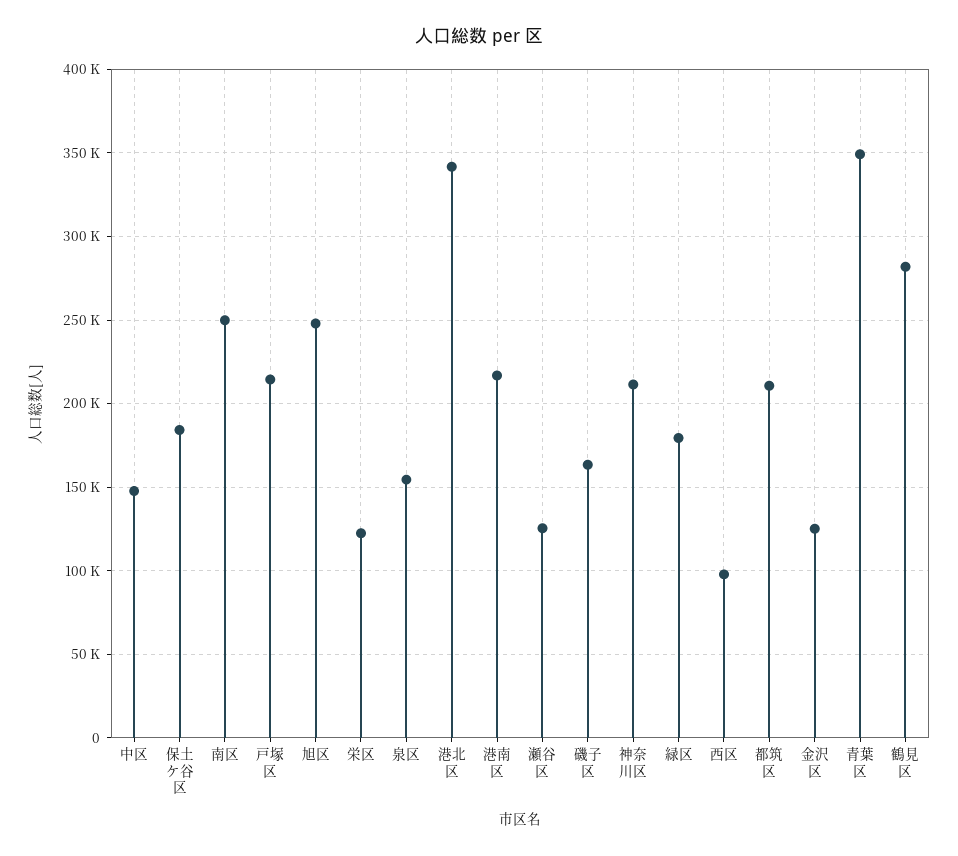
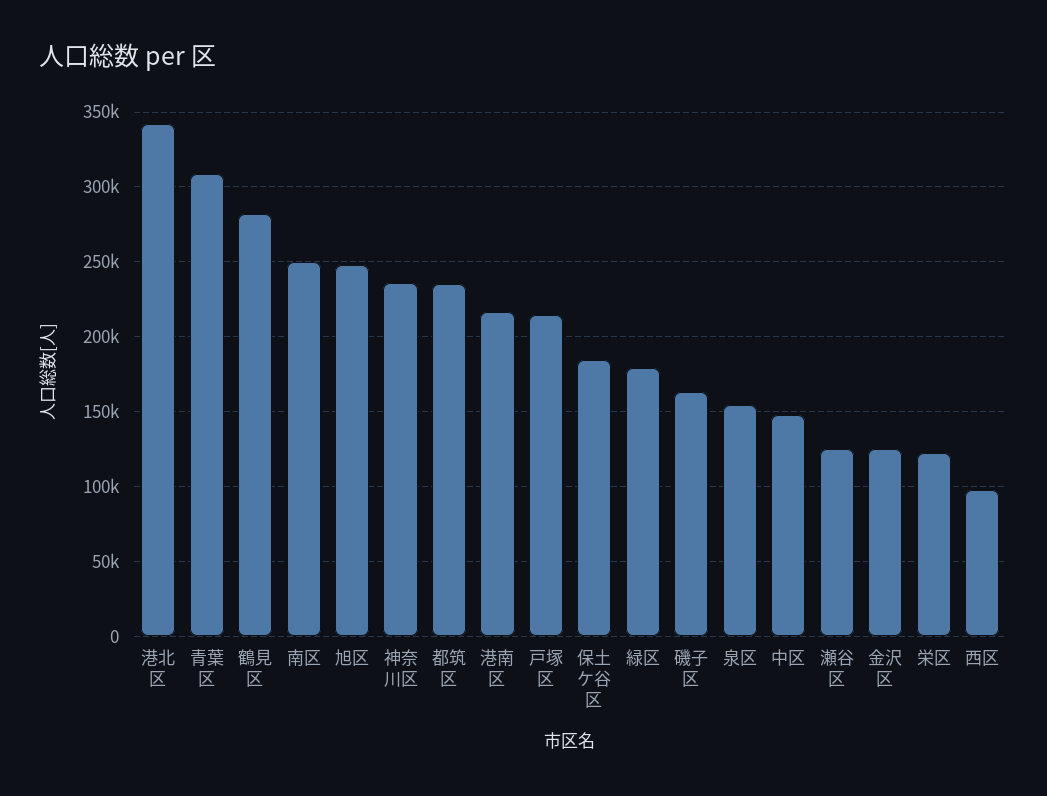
神奈川区: 210000 -> 235000
都筑区: 210000 -> 235000
青葉区: 350000 -> 310000

